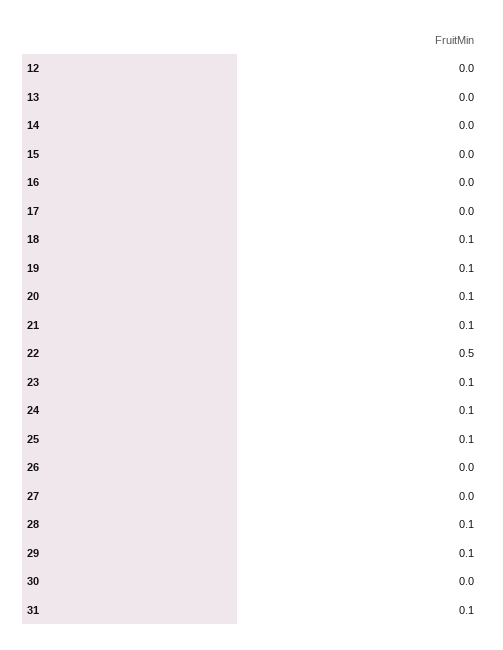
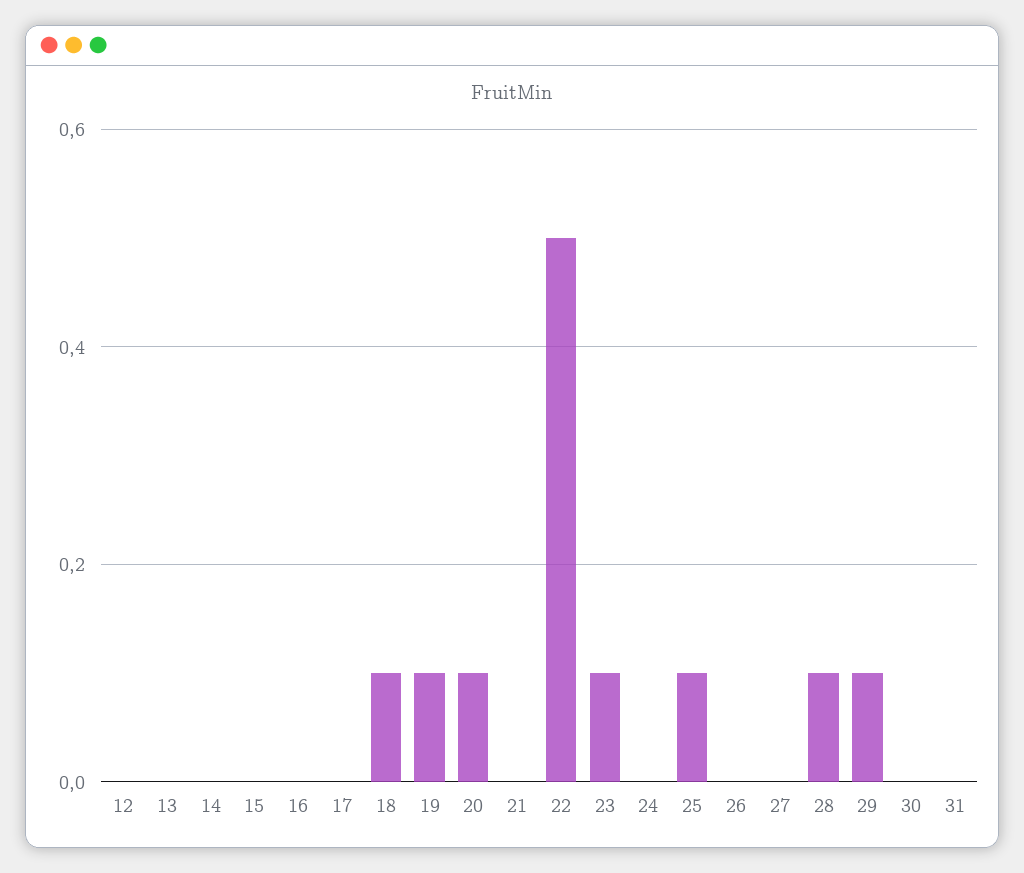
21: 0.1 -> 0
24: 0.1 -> 0
31: 0.1 -> 0

